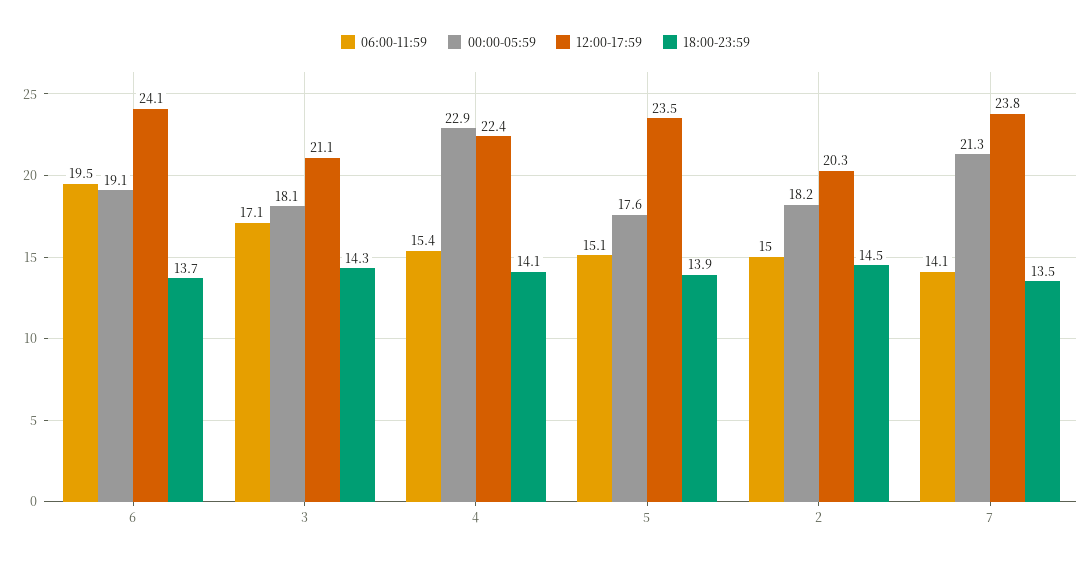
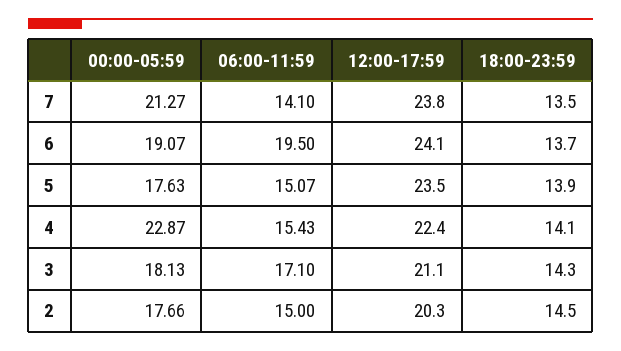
00:00-05:59, 2: 18.2 -> 17.66

